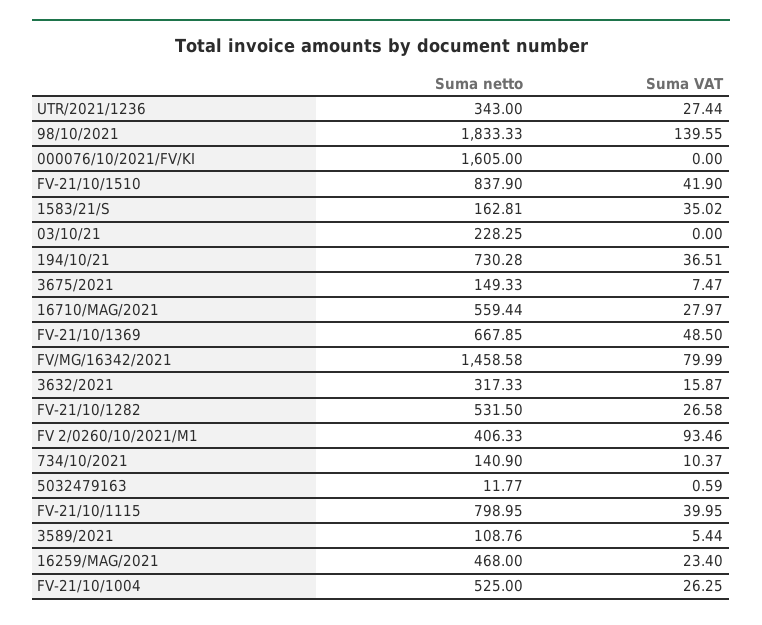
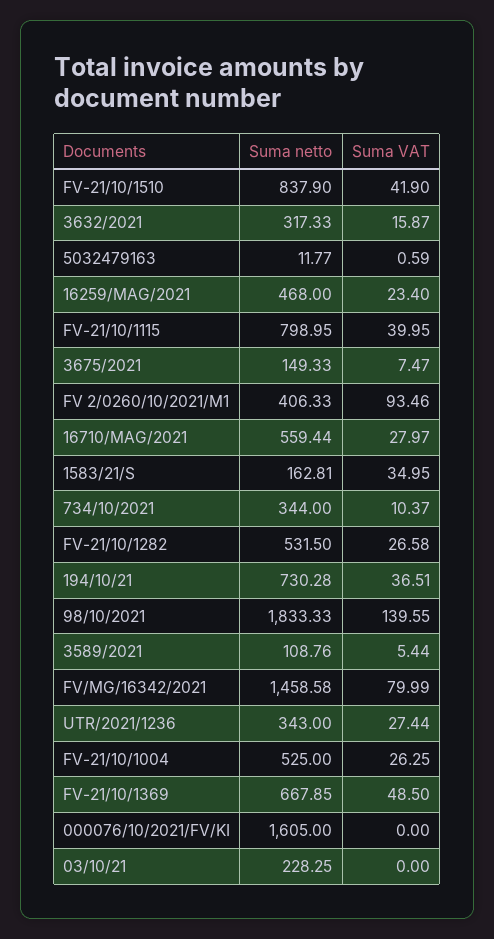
Suma VAT, 1583/21/S: 35.02 -> 34.95
Suma netto, 734/10/2021: 140.9 -> 344

